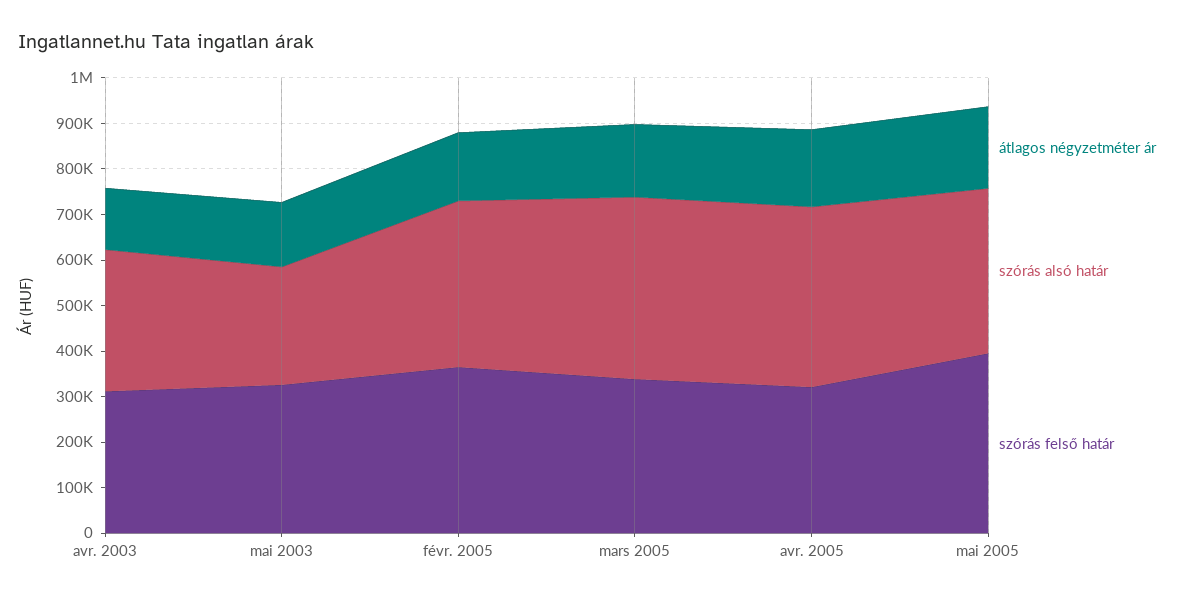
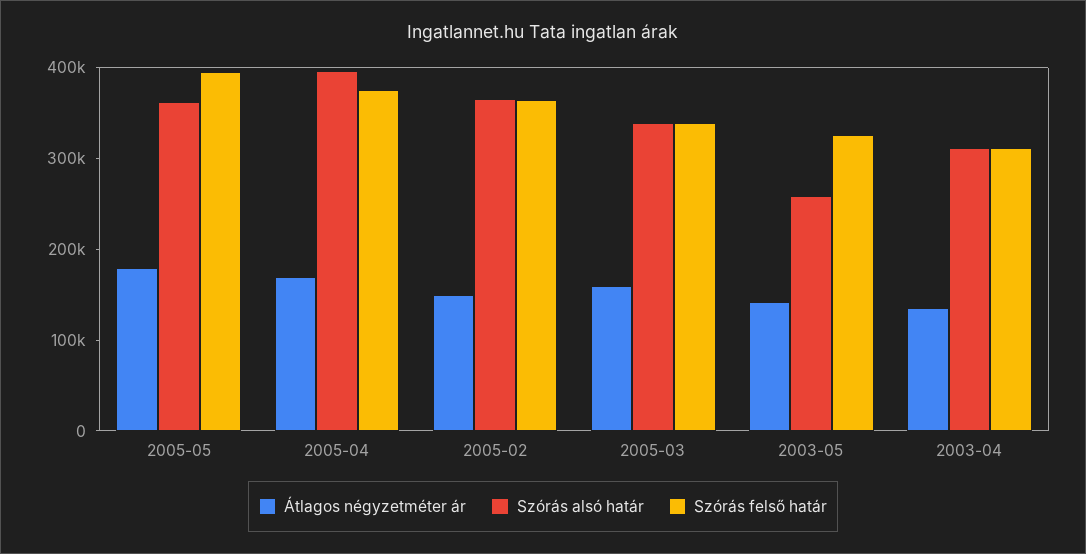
szórás alsó határ, mars 2005: 400000 -> 340000
szórás felső határ, avr. 2005: 320000 -> 380000

